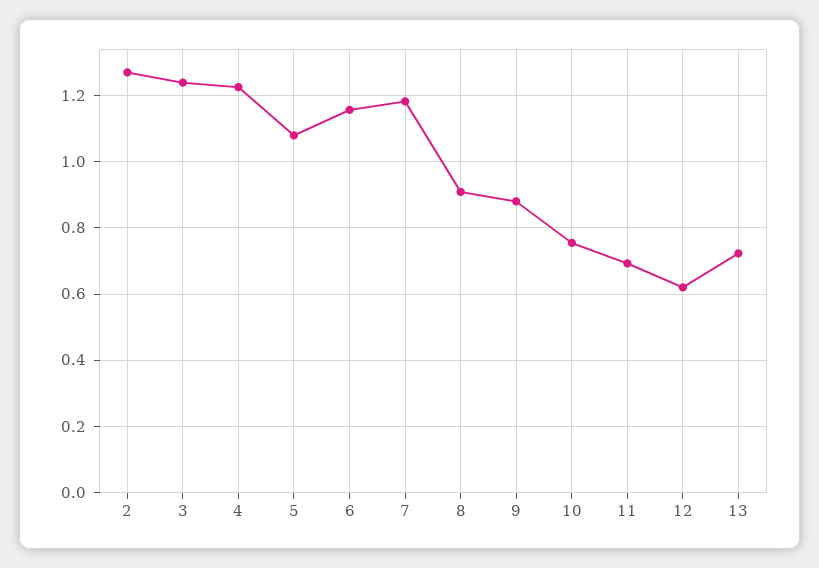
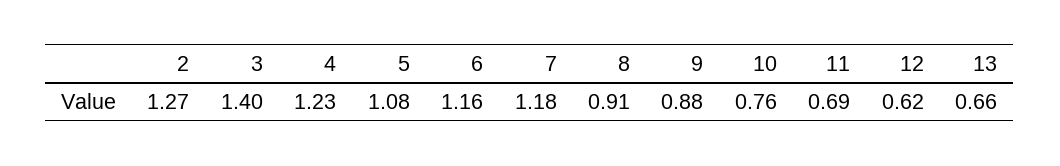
3: 1.24 -> 1.4
13: 0.72 -> 0.66

